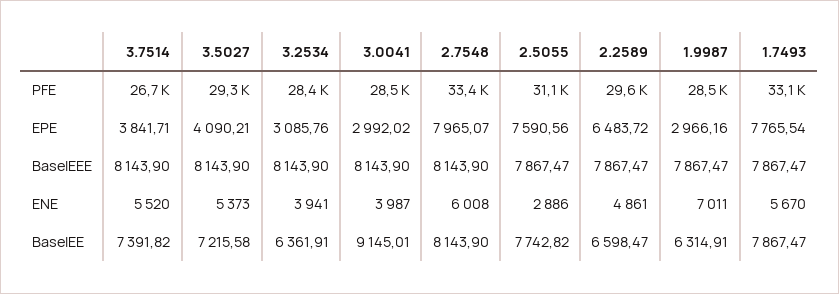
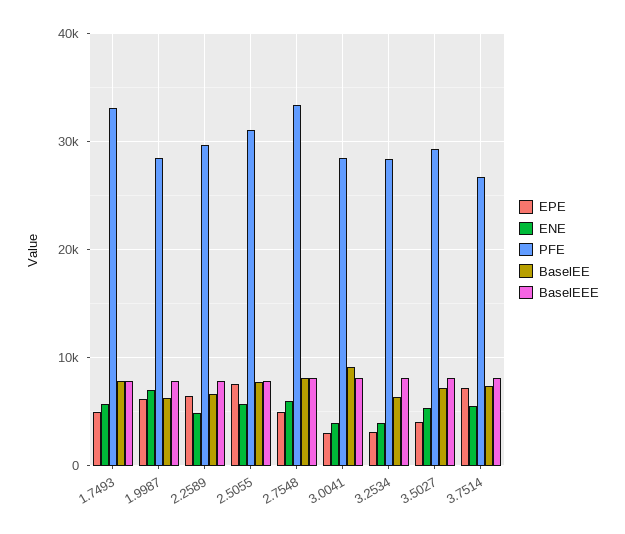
EPE, 3.7514: 3841.71 -> 7000
EPE, 2.7548: 7965.07 -> 5000
EPE, 1.9987: 2966.16 -> 6000
EPE, 1.7493: 7765.54 -> 5000
ENE, 2.5055: 2886 -> 6000

